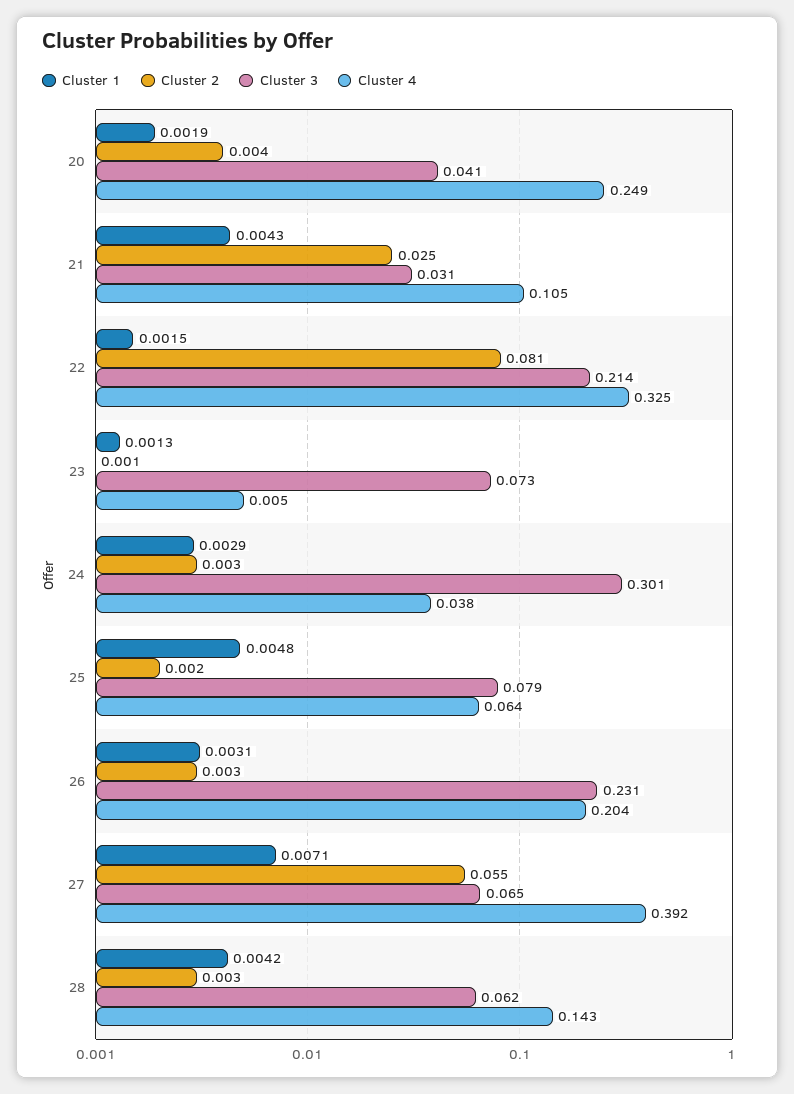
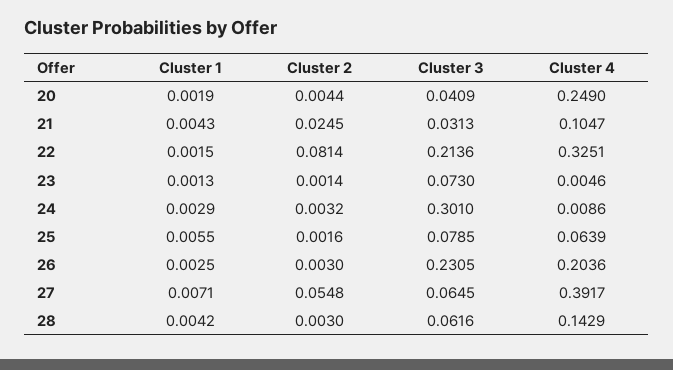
Cluster 4, 24: 0.038 -> 0.0086
Cluster 1, 25: 0.0048 -> 0.0055
Cluster 1, 26: 0.0031 -> 0.0025

